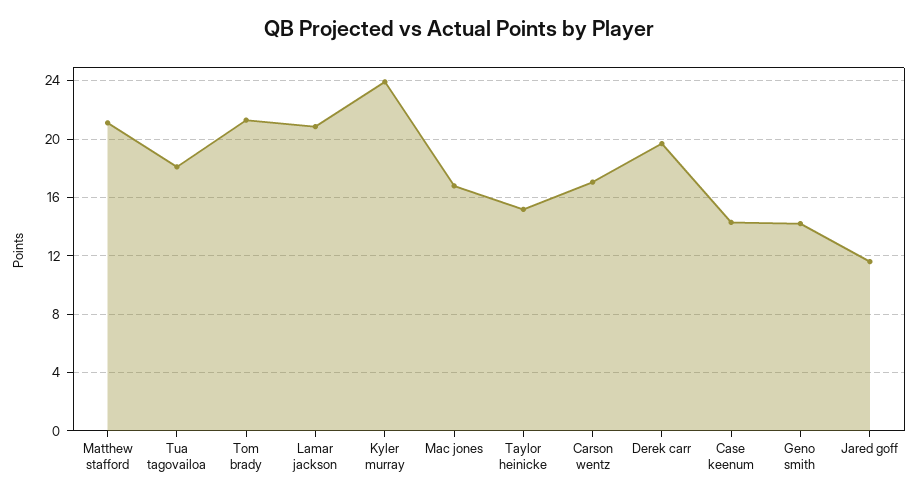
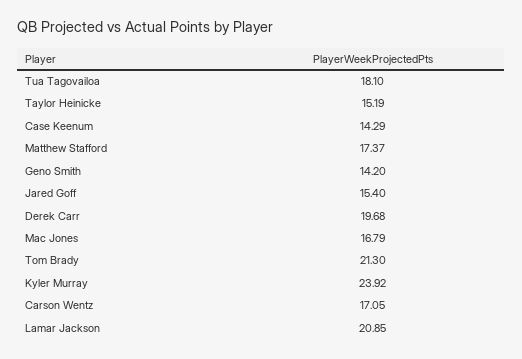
Matthew stafford: 21 -> 17.37
Jared goff: 11.5 -> 15.4

